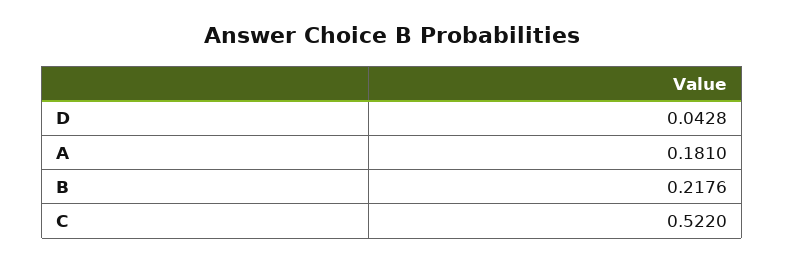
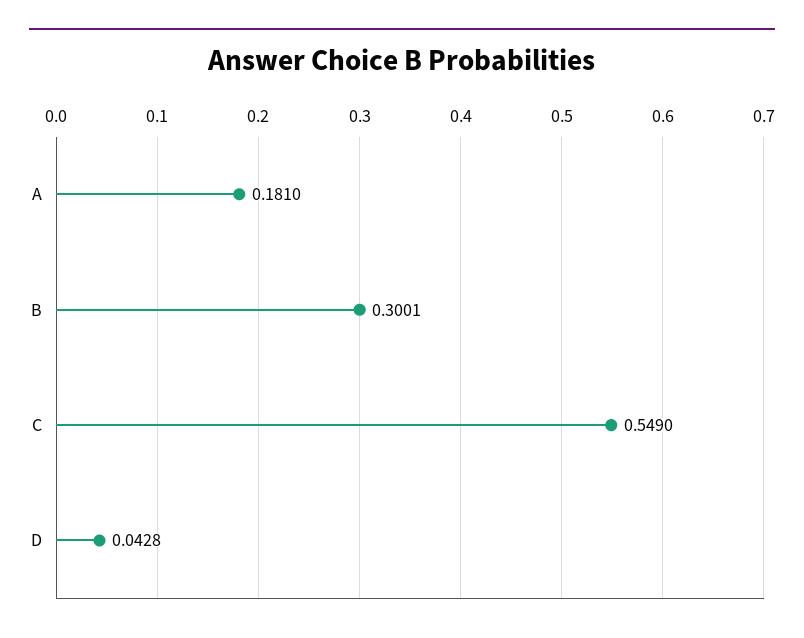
B: 0.2176 -> 0.3001
C: 0.522 -> 0.549

